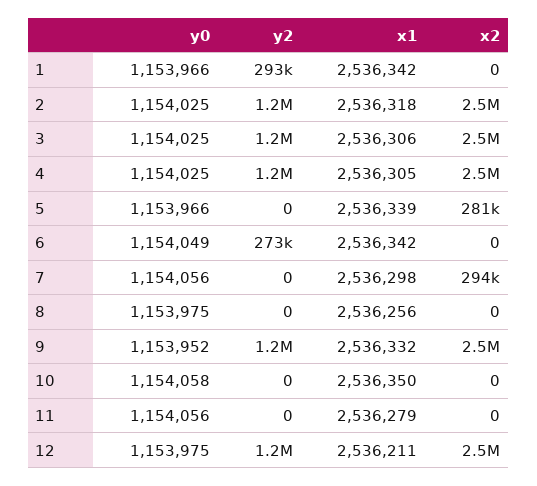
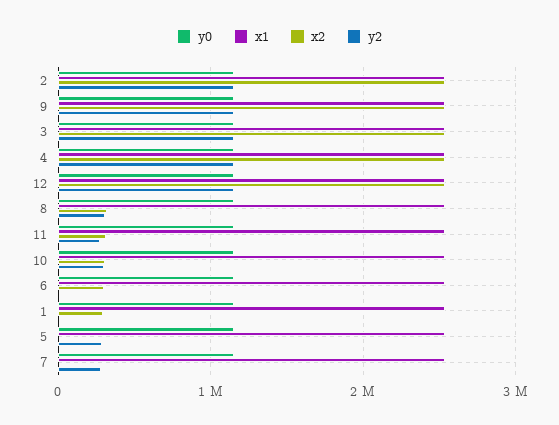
y2, 1: 293000 -> 0
x2, 1: 0 -> 300000
y2, 5: 0 -> 300000
x2, 5: 281000 -> 0
y2, 6: 273000 -> 0
x2, 6: 0 -> 300000
y2, 7: 0 -> 300000
x2, 7: 294000 -> 0
y2, 8: 0 -> 300000
x2, 8: 0 -> 300000
y2, 10: 0 -> 300000
x2, 10: 0 -> 300000
y2, 11: 0 -> 300000
x2, 11: 0 -> 300000

